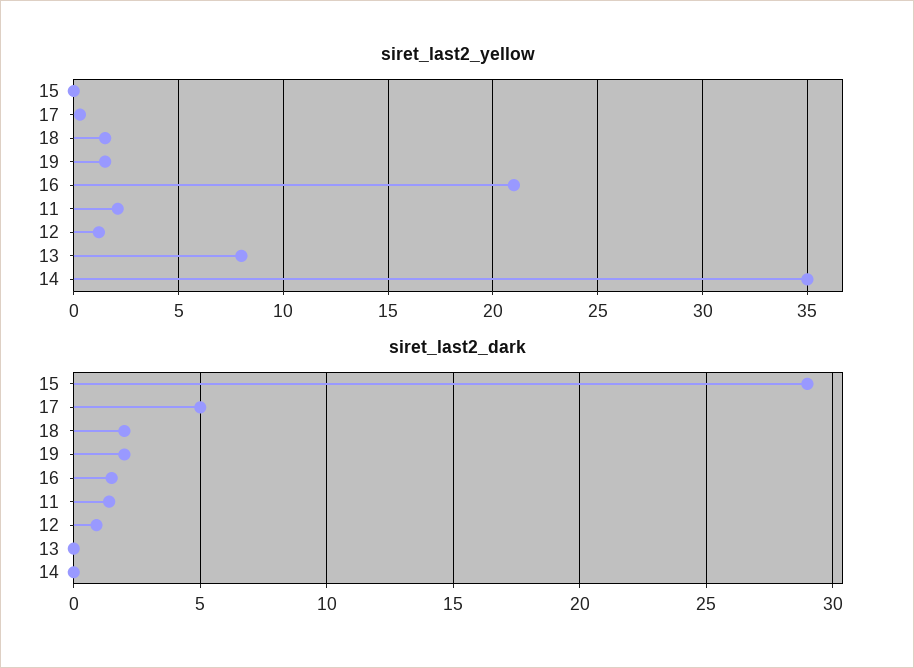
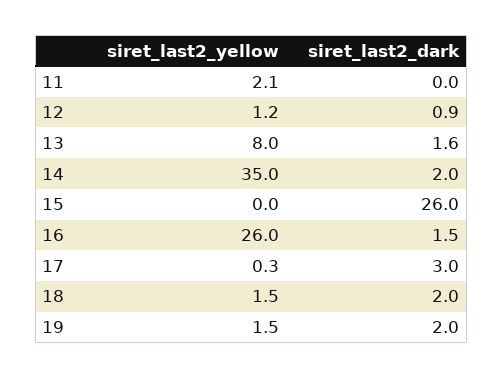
siret_last2_yellow, 16: 21 -> 26
siret_last2_dark, 15: 29 -> 26
siret_last2_dark, 17: 5 -> 3
siret_last2_dark, 11: 1.5 -> 0
siret_last2_dark, 13: 0 -> 1.6
siret_last2_dark, 14: 0 -> 2

